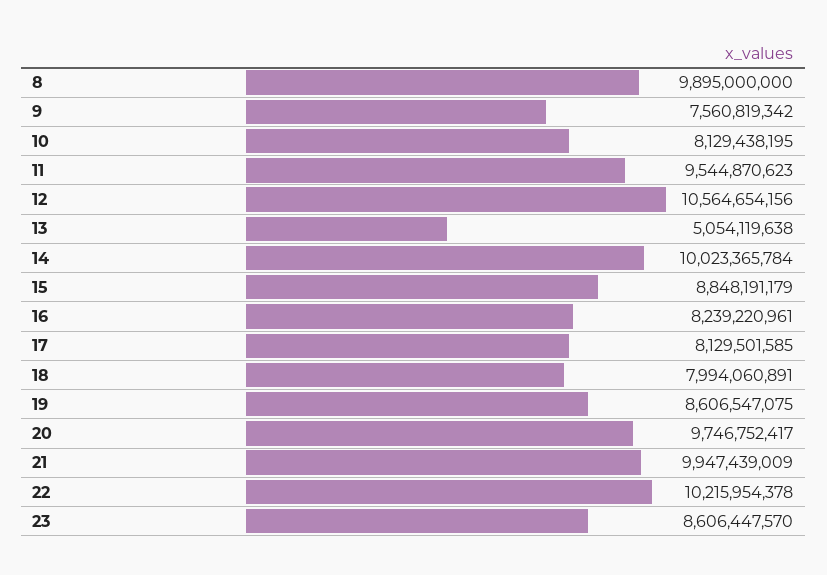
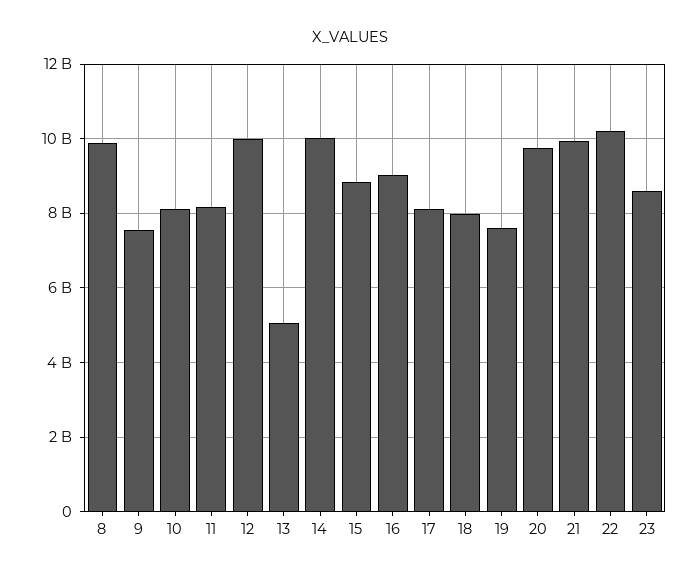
11: 9544870623 -> 8200000000
12: 10564654156 -> 10000000000
16: 8239220961 -> 9000000000
19: 8606547075 -> 7600000000

